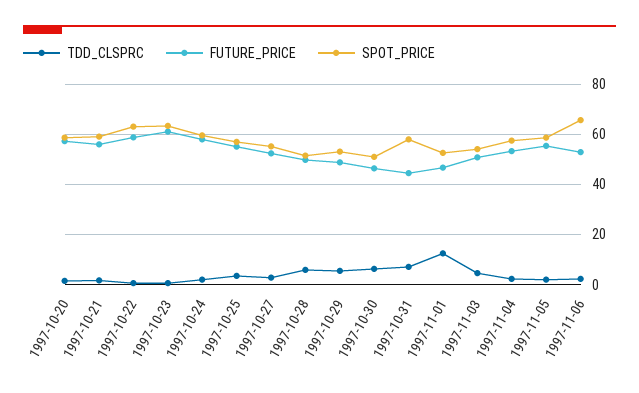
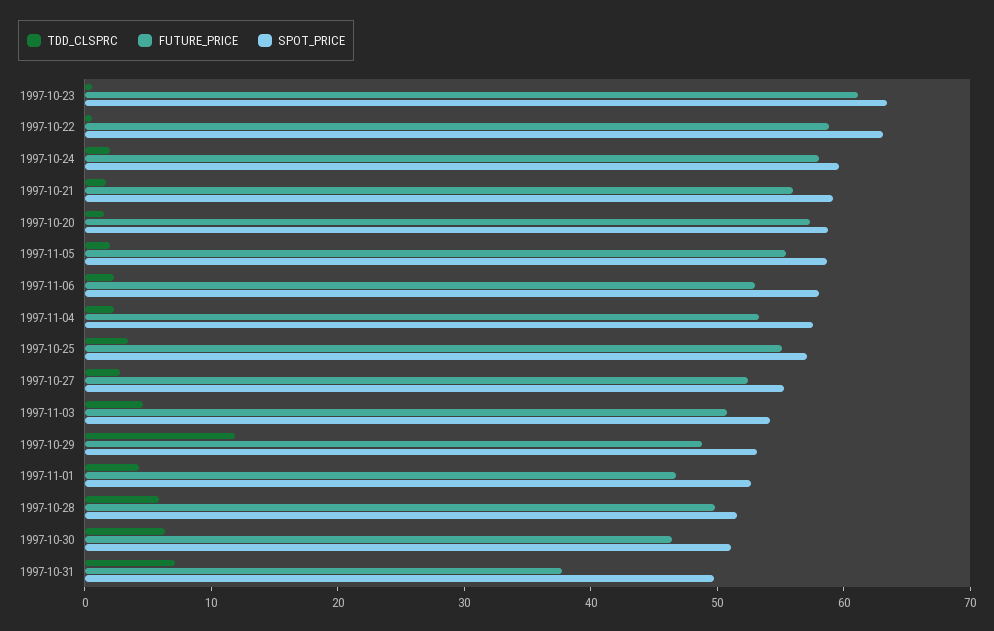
TDD_CLSPRC, 1997-10-29: 5 -> 12
FUTURE_PRICE, 1997-10-31: 45 -> 38
SPOT_PRICE, 1997-10-31: 57.5 -> 50
TDD_CLSPRC, 1997-11-01: 12.5 -> 4
SPOT_PRICE, 1997-11-06: 65 -> 58

